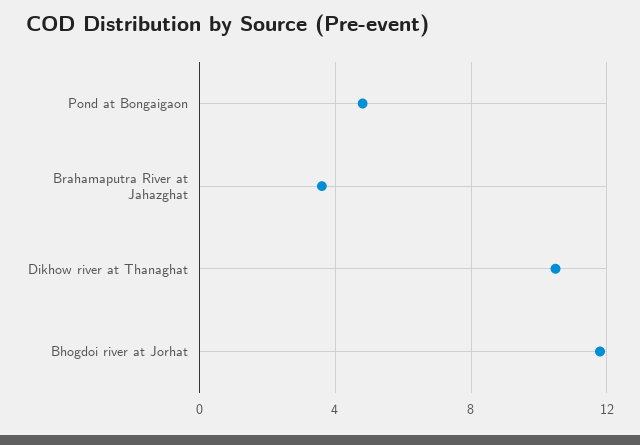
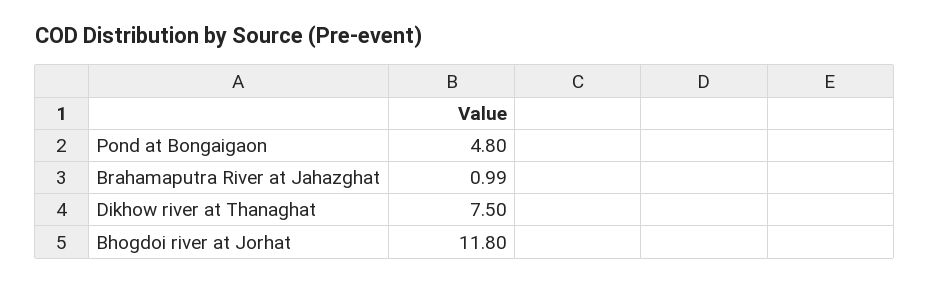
Brahamaputra River at Jahazghat: 3.5 -> 0.99
Dikhow river at Thanaghat: 10.5 -> 7.5

